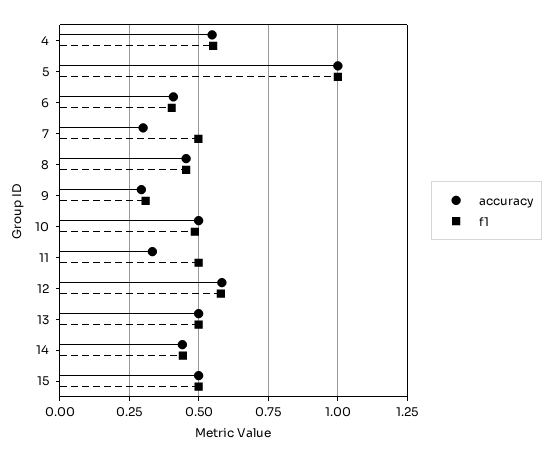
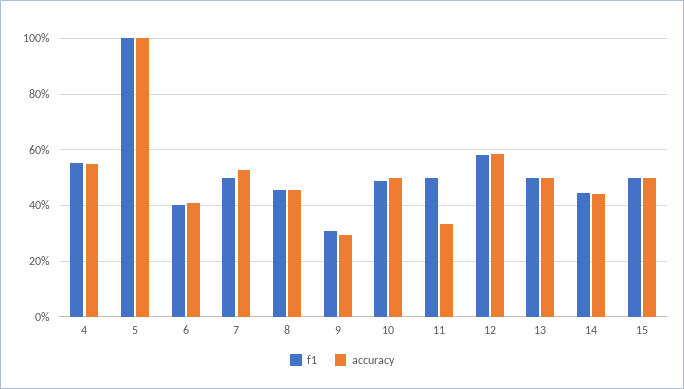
accuracy, 7: 0.3 -> 0.525

